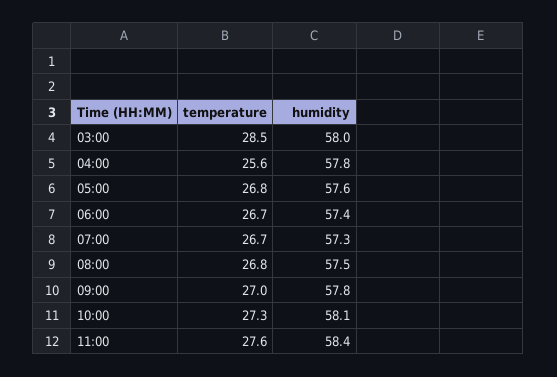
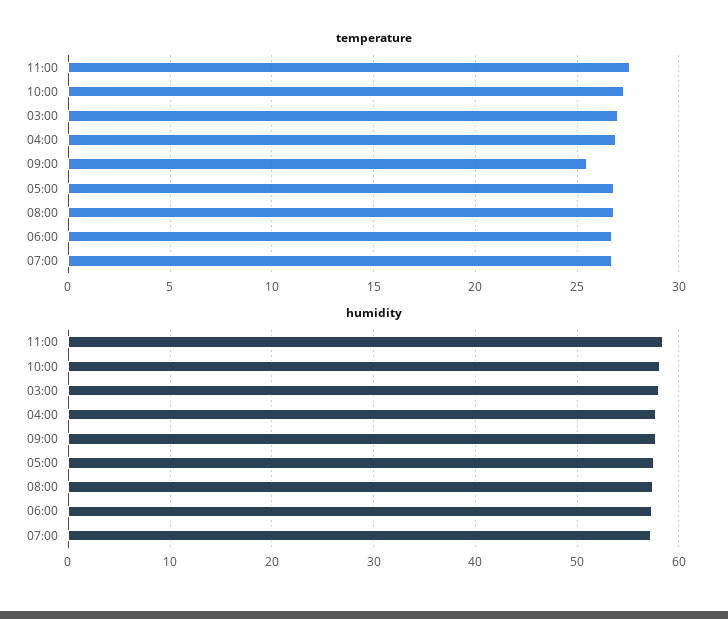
temperature, 03:00: 28.5 -> 27
temperature, 04:00: 25.6 -> 27
temperature, 09:00: 27 -> 25.5

